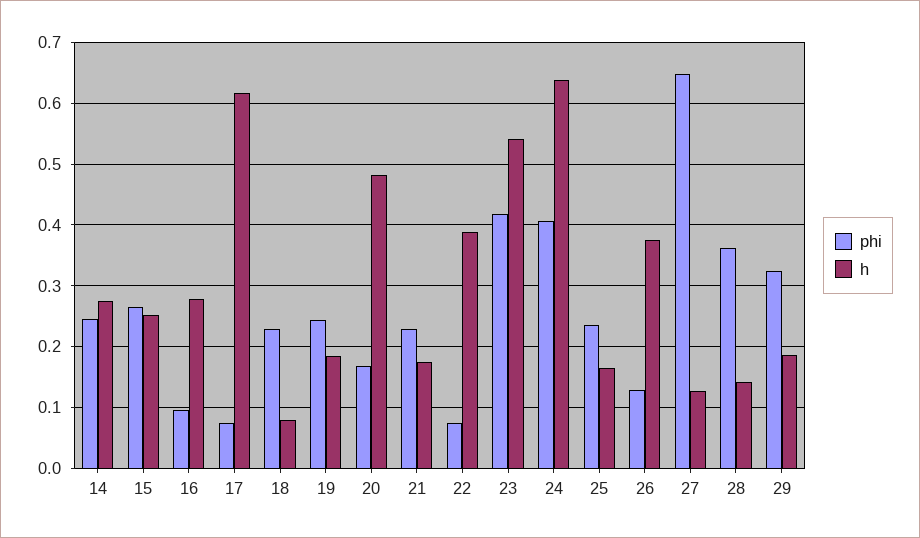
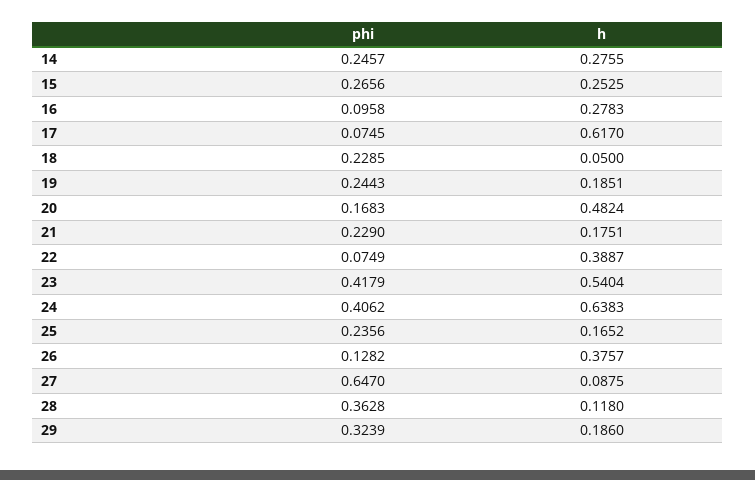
h, 18: 0.08 -> 0.05
h, 27: 0.13 -> 0.0875
h, 28: 0.14 -> 0.118

